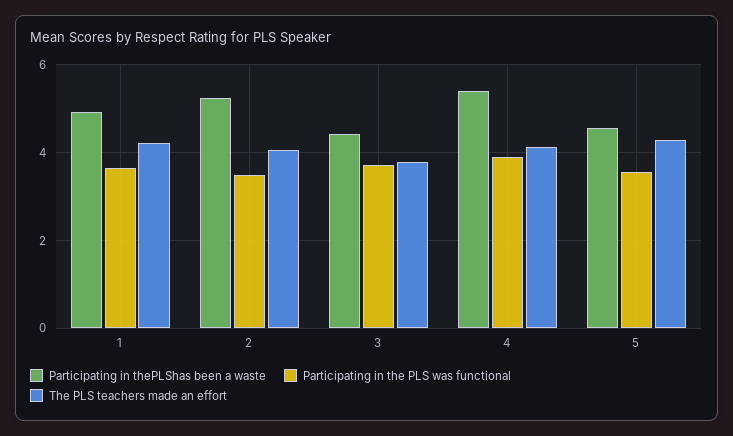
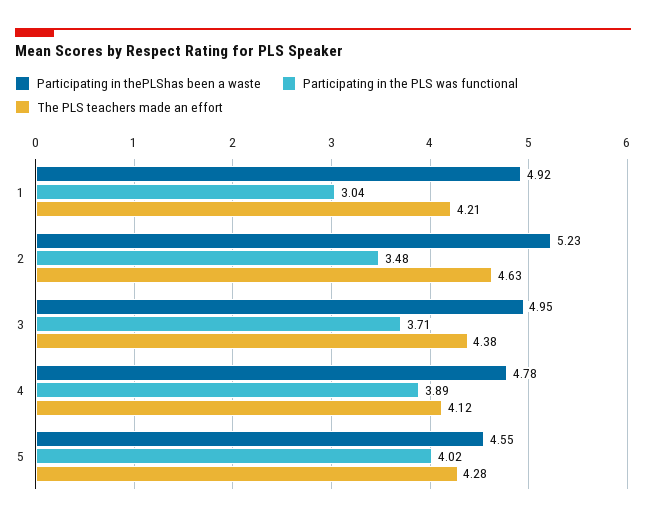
Participating in the PLS was functional, 1: 3.6 -> 3.04
The PLS teachers made an effort, 2: 4 -> 4.63
Participating in thePLShas been a waste, 3: 4.4 -> 4.95
The PLS teachers made an effort, 3: 3.8 -> 4.38
Participating in thePLShas been a waste, 4: 5.4 -> 4.78
Participating in the PLS was functional, 5: 3.6 -> 4.02

